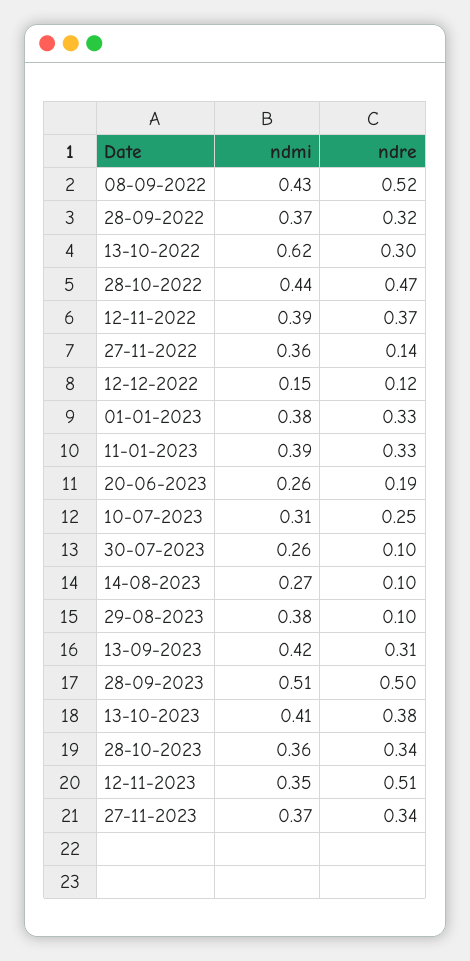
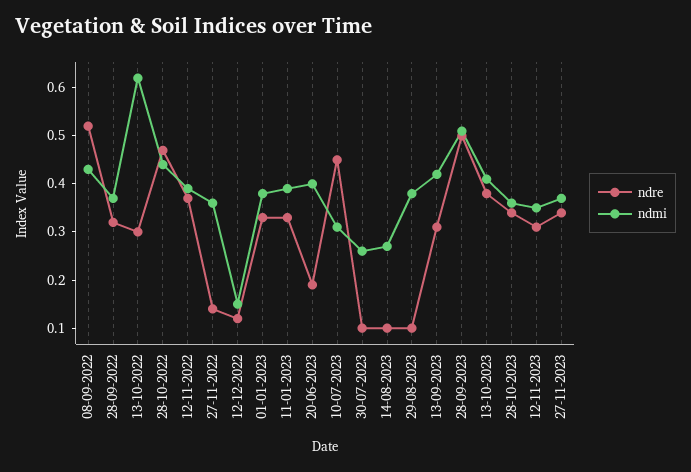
ndmi, 20-06-2023: 0.26 -> 0.4
ndre, 10-07-2023: 0.25 -> 0.45
ndre, 12-11-2023: 0.51 -> 0.3

